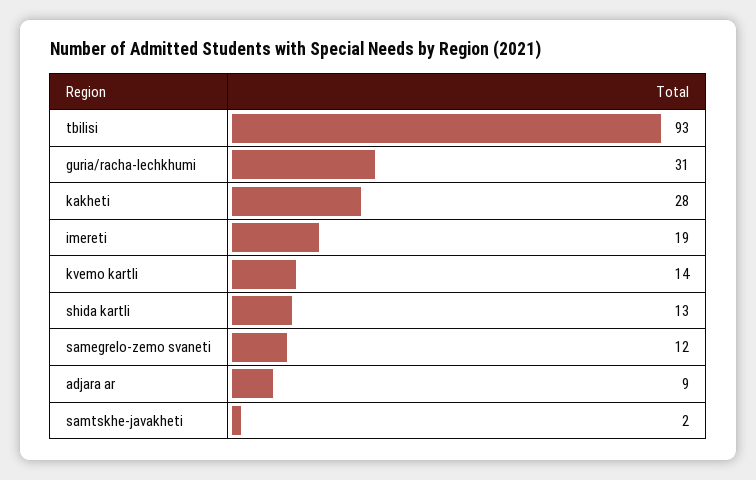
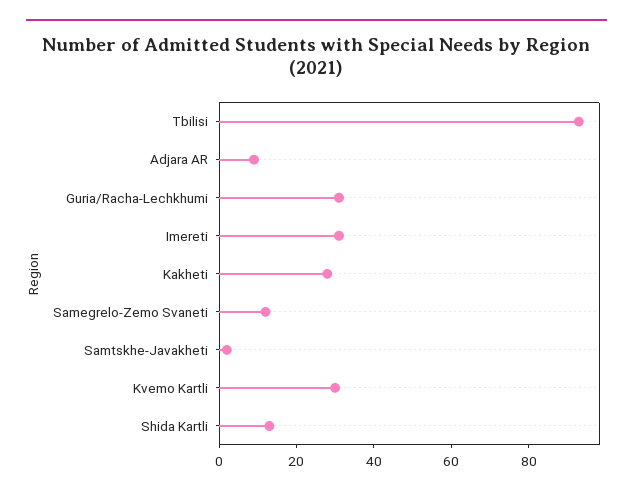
imereti: 19 -> 30
kvemo kartli: 14 -> 30

